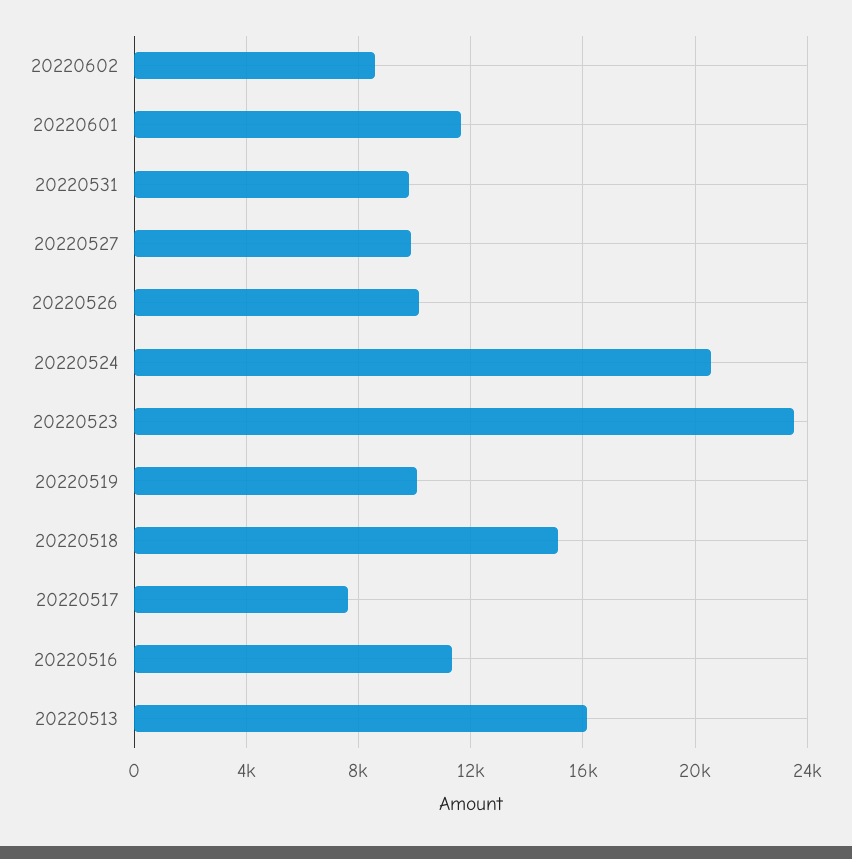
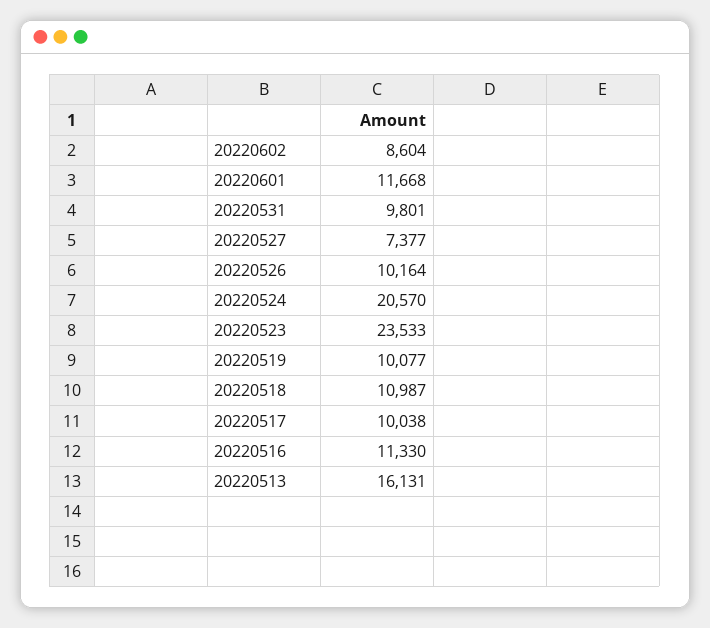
20220527: 10000 -> 7377
20220518: 15000 -> 10987
20220517: 7500 -> 10038

